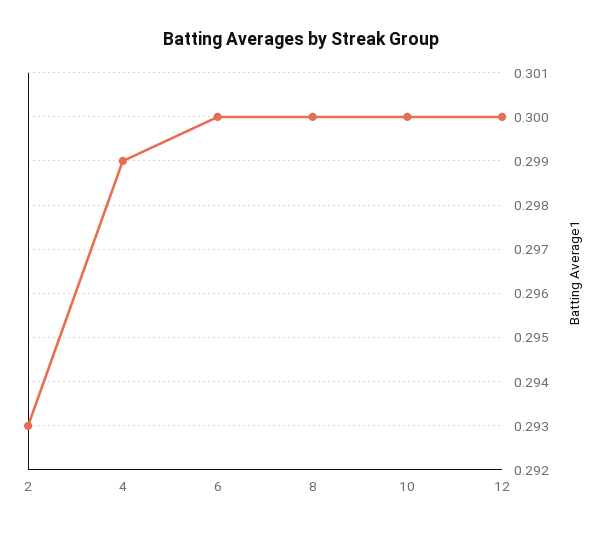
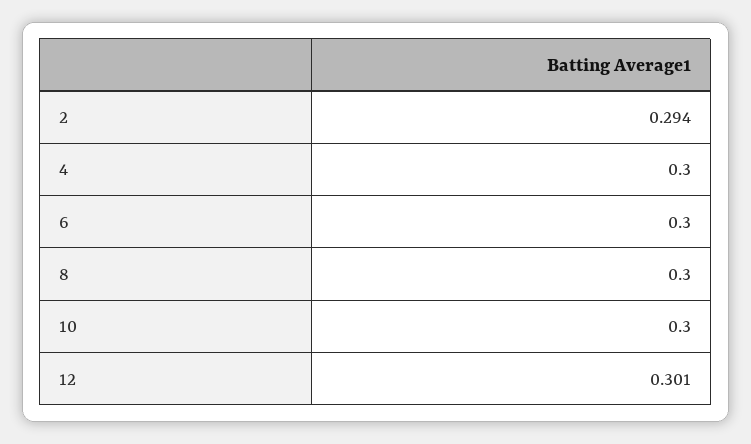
2: 0.293 -> 0.294
4: 0.299 -> 0.3
12: 0.3 -> 0.301

